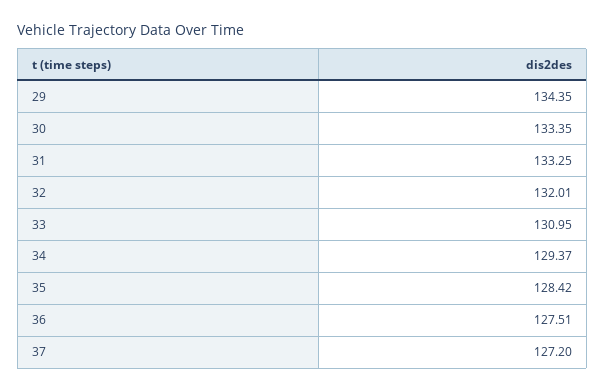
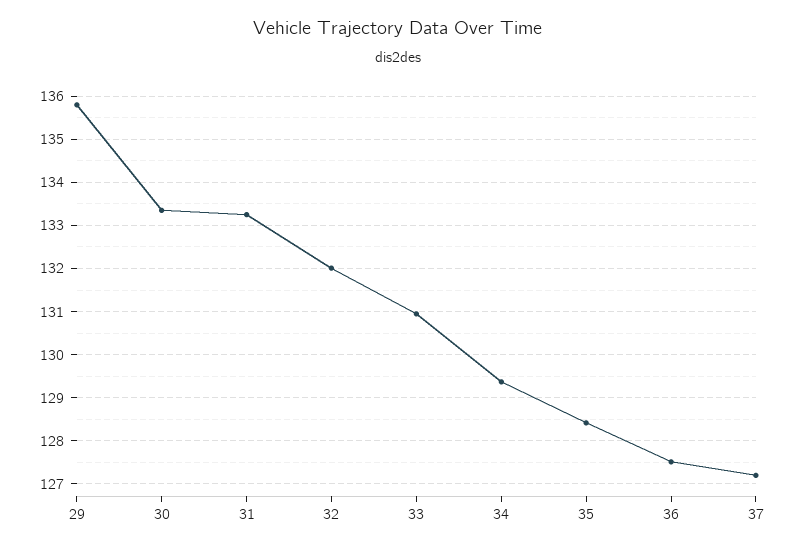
29: 134.35 -> 135.8

